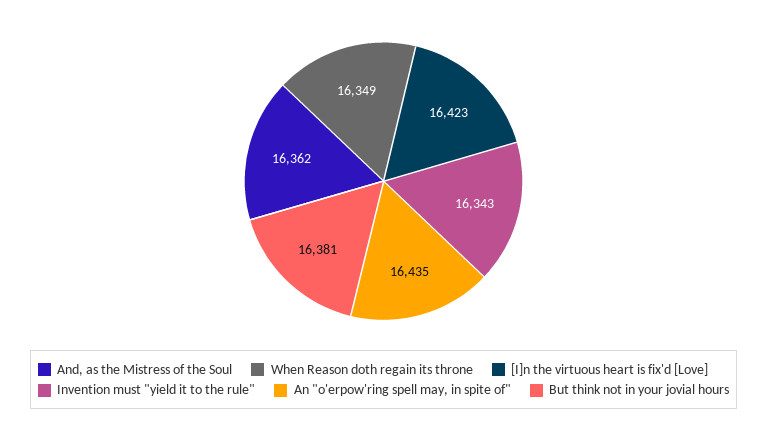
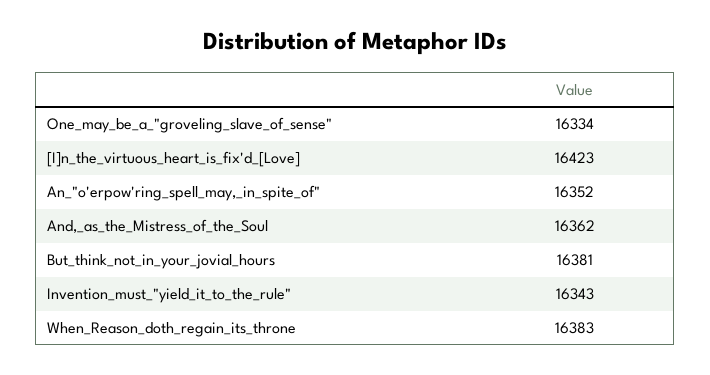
When Reason doth regain its throne: 16349 -> 16383
An "o'erpow'ring spell may, in spite of": 16435 -> 16352
One_may_be_a_"groveling_slave_of_sense": none -> 16334

